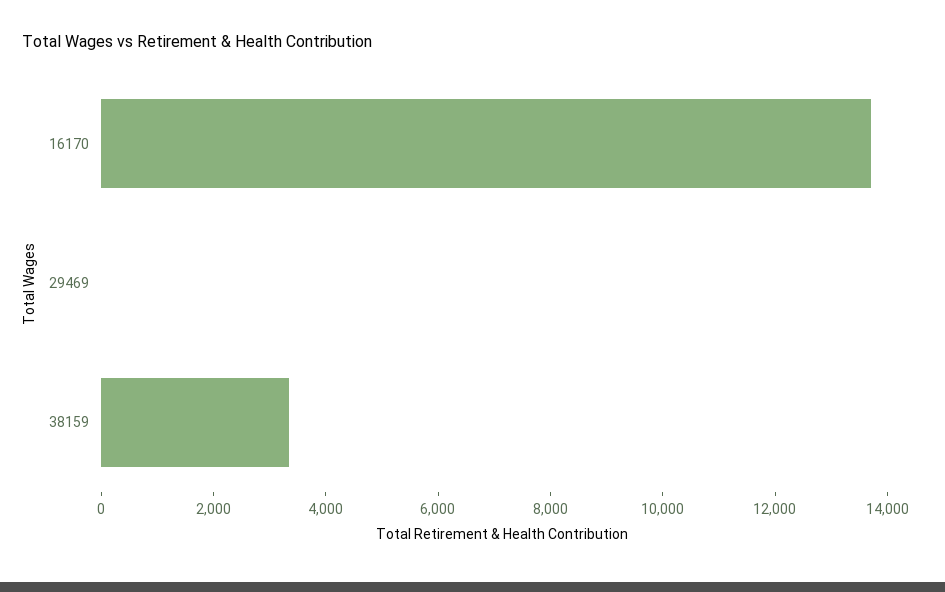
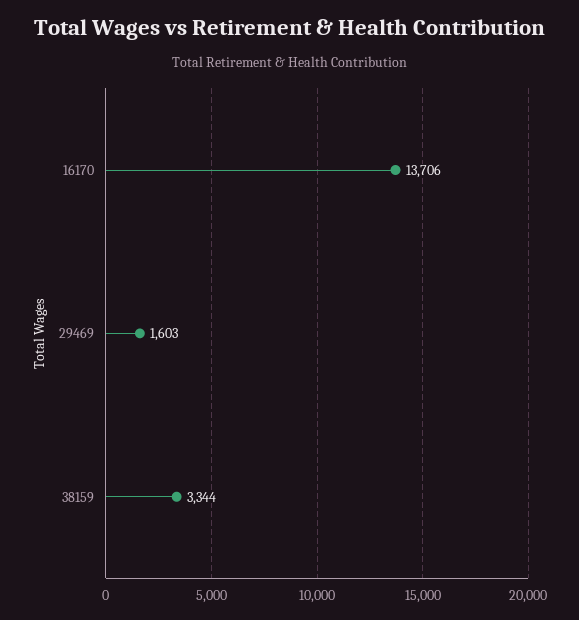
29469: 0 -> 1603

